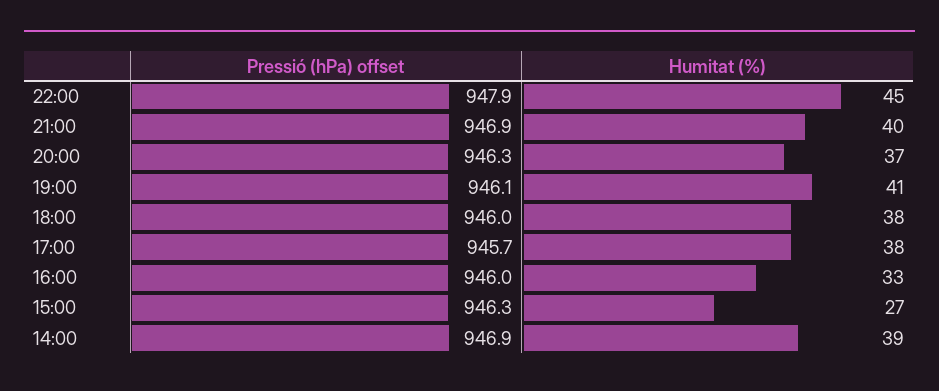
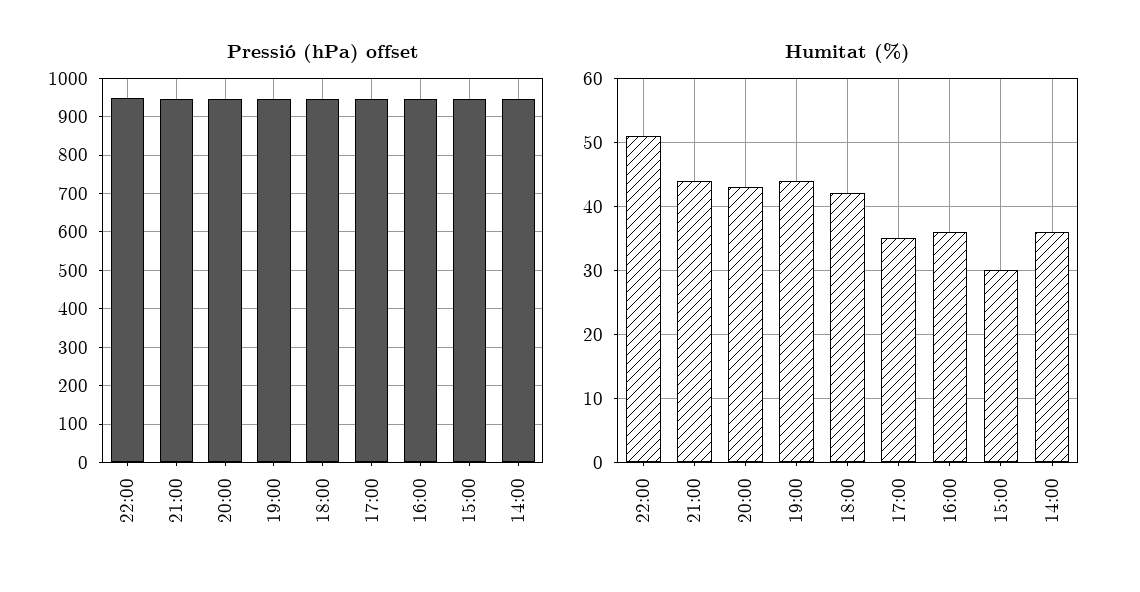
Humitat (%), 22:00: 45 -> 51
Humitat (%), 21:00: 40 -> 44
Humitat (%), 20:00: 37 -> 43
Humitat (%), 19:00: 41 -> 44
Humitat (%), 18:00: 38 -> 42
Humitat (%), 17:00: 38 -> 35
Humitat (%), 16:00: 33 -> 36
Humitat (%), 15:00: 27 -> 30
Humitat (%), 14:00: 39 -> 36

